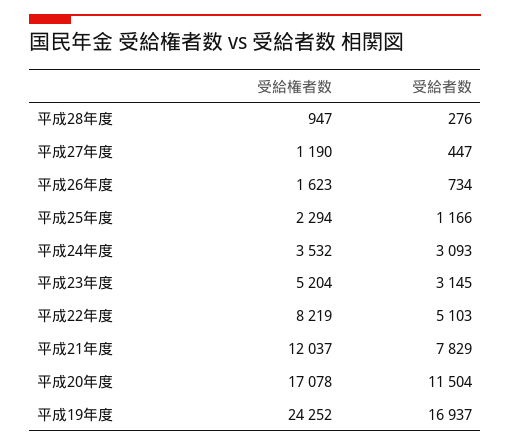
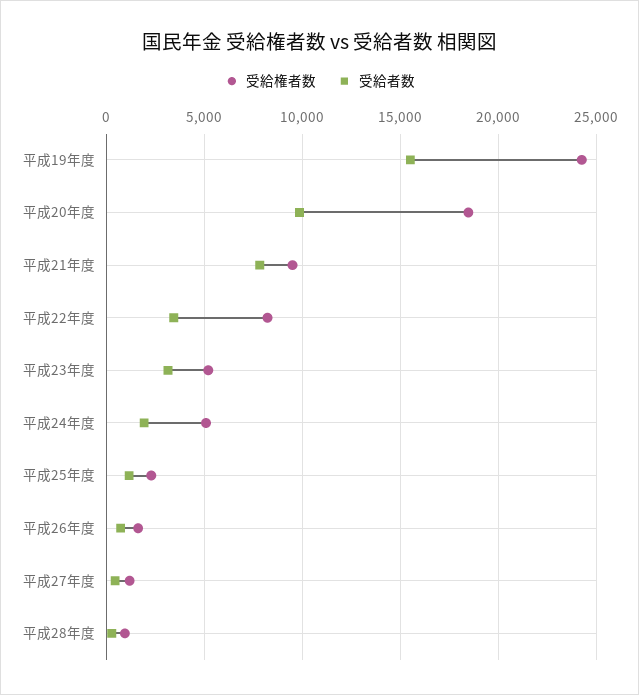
受給権者数, 平成24年度: 3532 -> 5000
受給者数, 平成24年度: 3093 -> 2000
受給者数, 平成22年度: 5103 -> 3500
受給権者数, 平成21年度: 12037 -> 9500
受給権者数, 平成20年度: 17078 -> 18500
受給者数, 平成20年度: 11504 -> 10000
受給者数, 平成19年度: 16937 -> 15500

